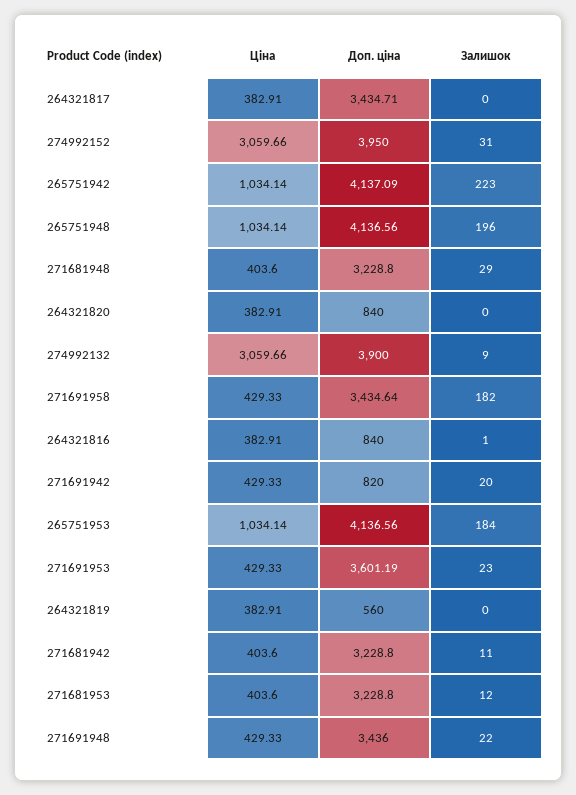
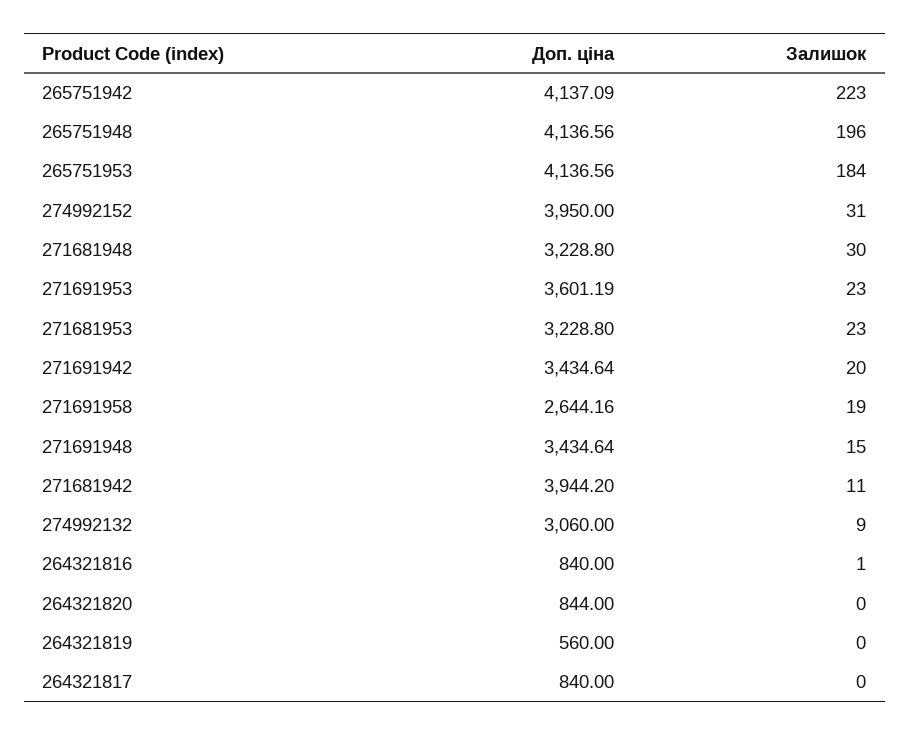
Ціна, 264321817: 382.91 -> none
Доп. ціна, 264321817: 3434.71 -> 840
Ціна, 274992152: 3059.66 -> none
Ціна, 265751942: 1034.14 -> none
Ціна, 265751948: 1034.14 -> none
Ціна, 271681948: 403.6 -> none
Залишок, 271681948: 29 -> 30
Ціна, 264321820: 382.91 -> none
Доп. ціна, 264321820: 840 -> 844
Ціна, 274992132: 3059.66 -> none
Доп. ціна, 274992132: 3900 -> 3060
Ціна, 271691958: 429.33 -> none
Доп. ціна, 271691958: 3434.64 -> 2644.16
Залишок, 271691958: 182 -> 19
Ціна, 264321816: 382.91 -> none
Ціна, 271691942: 429.33 -> none
Доп. ціна, 271691942: 820 -> 3434.64
Ціна, 265751953: 1034.14 -> none
Ціна, 271691953: 429.33 -> none
Ціна, 264321819: 382.91 -> none
Ціна, 271681942: 403.6 -> none
Доп. ціна, 271681942: 3228.8 -> 3944.2
Ціна, 271681953: 403.6 -> none
Залишок, 271681953: 12 -> 23
Ціна, 271691948: 429.33 -> none
Доп. ціна, 271691948: 3436 -> 3434.64
Залишок, 271691948: 22 -> 15

